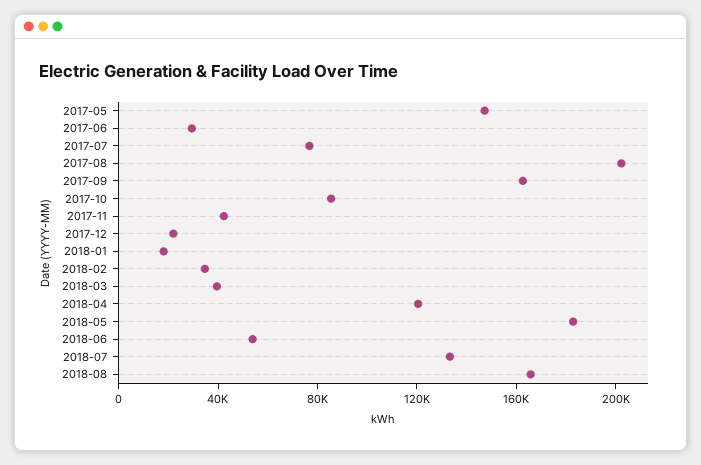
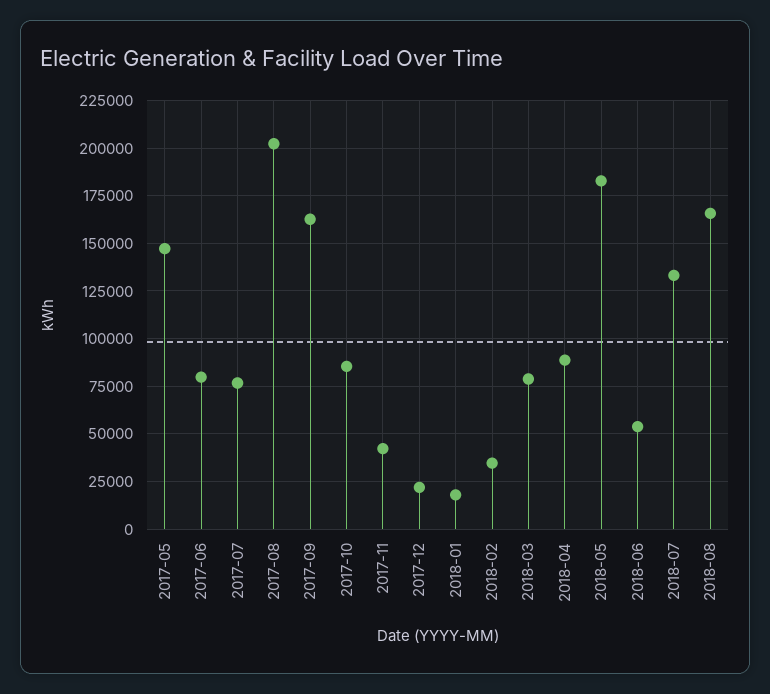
2017-06: 30000 -> 80000
2018-03: 40000 -> 80000
2018-04: 120000 -> 90000

